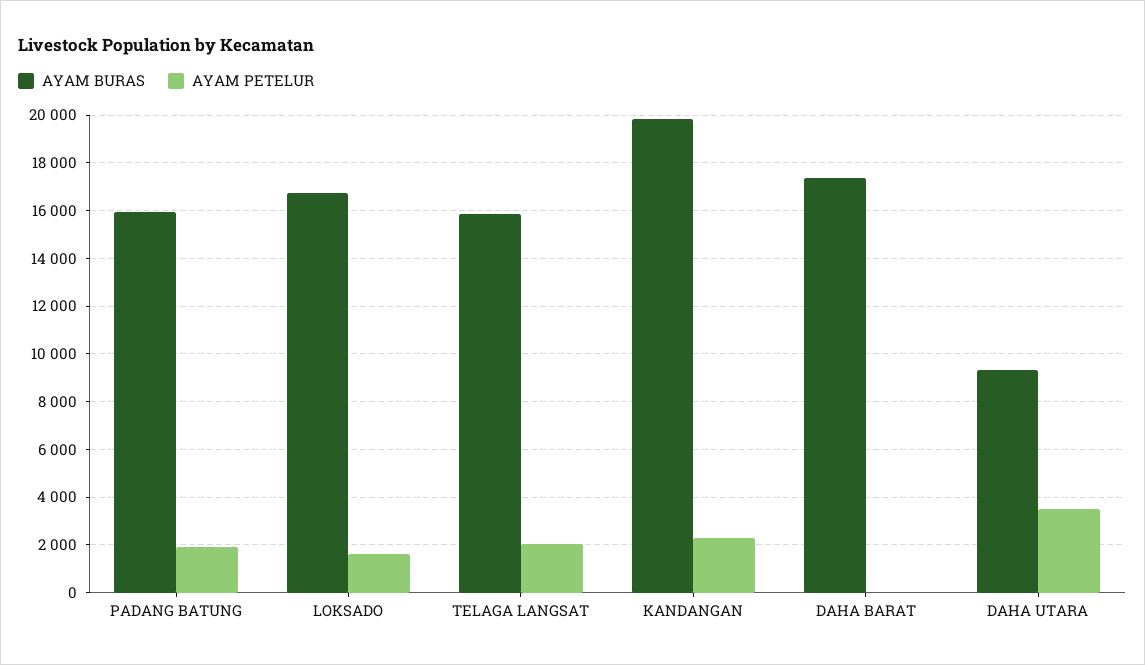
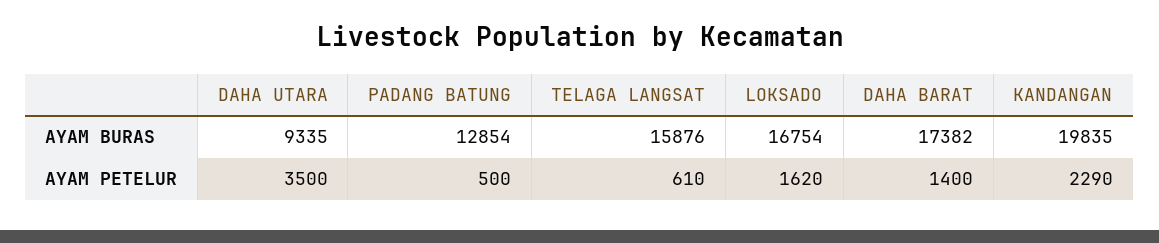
AYAM BURAS, PADANG BATUNG: 16000 -> 12854
AYAM PETELUR, PADANG BATUNG: 2000 -> 500
AYAM PETELUR, TELAGA LANGSAT: 2000 -> 610
AYAM PETELUR, DAHA BARAT: 0 -> 1400

